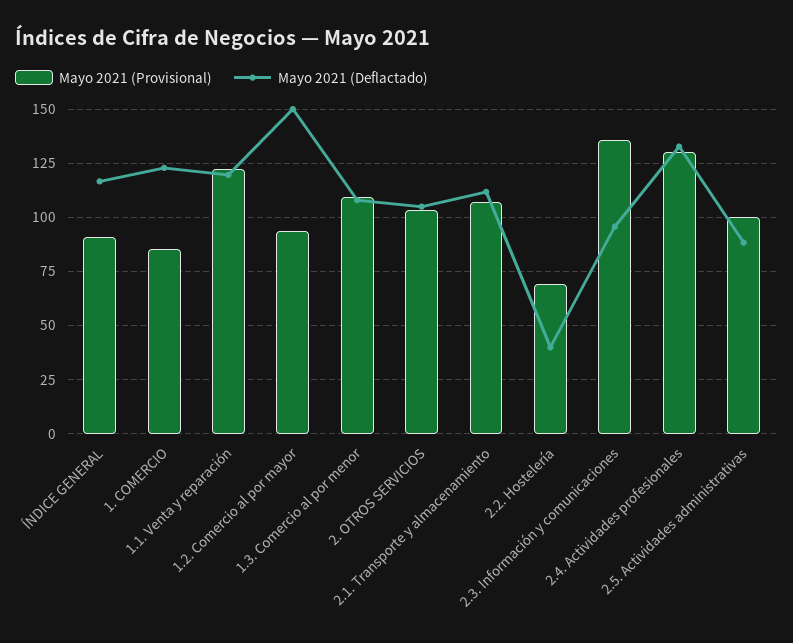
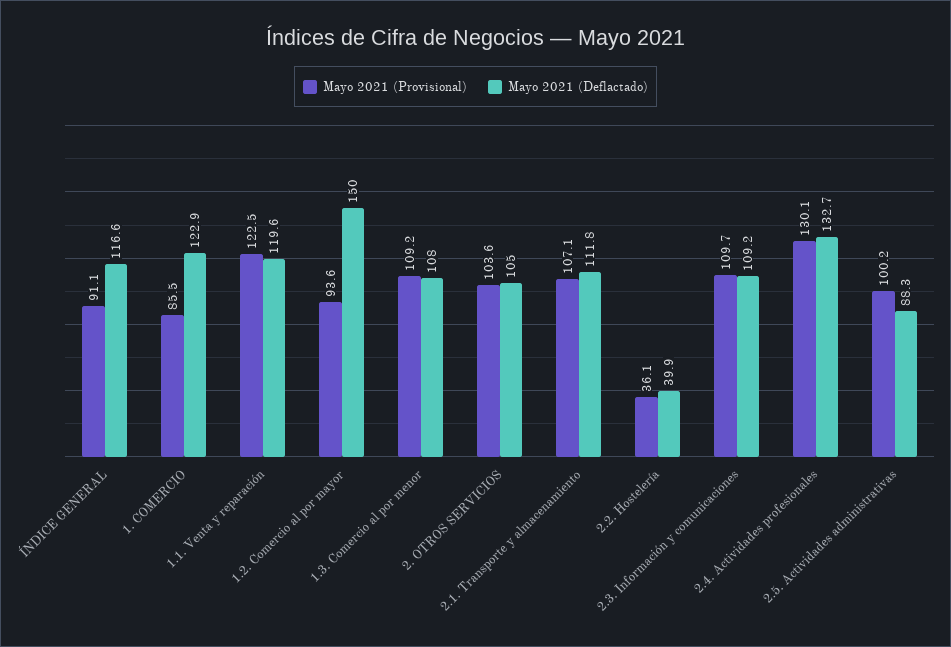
Mayo 2021 (Provisional), 2.2. Hostelería: 70 -> 36.1
Mayo 2021 (Provisional), 2.3. Información y comunicaciones: 135 -> 109.7
Mayo 2021 (Deflactado), 2.3. Información y comunicaciones: 95 -> 109.2

